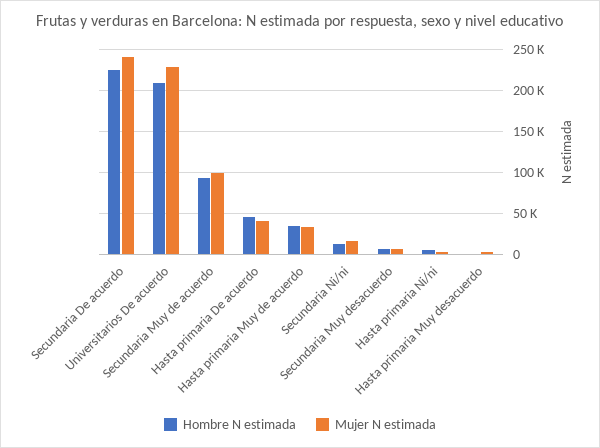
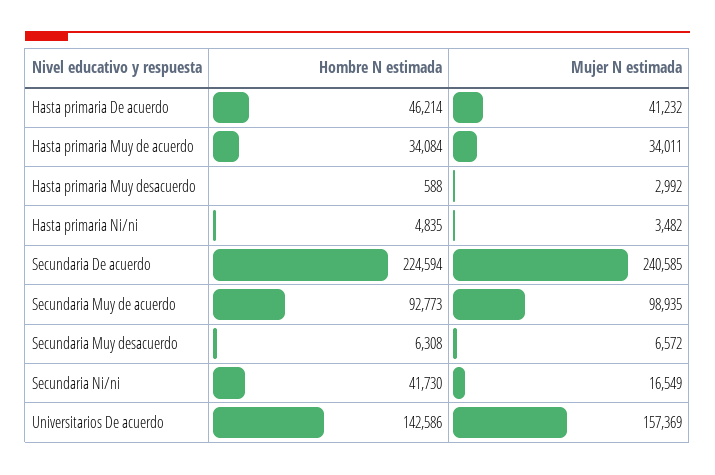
Hombre N estimada, Universitarios De acuerdo: 210000 -> 142586
Mujer N estimada, Universitarios De acuerdo: 230000 -> 157369
Hombre N estimada, Secundaria Ni/ni: 10000 -> 41730

